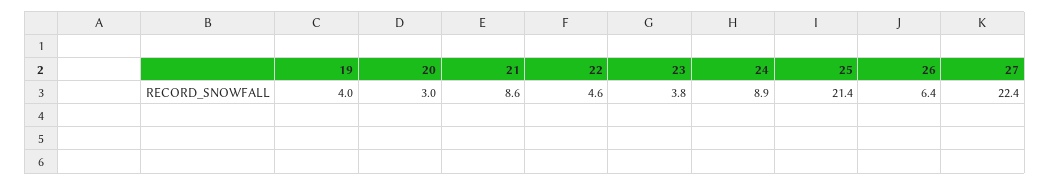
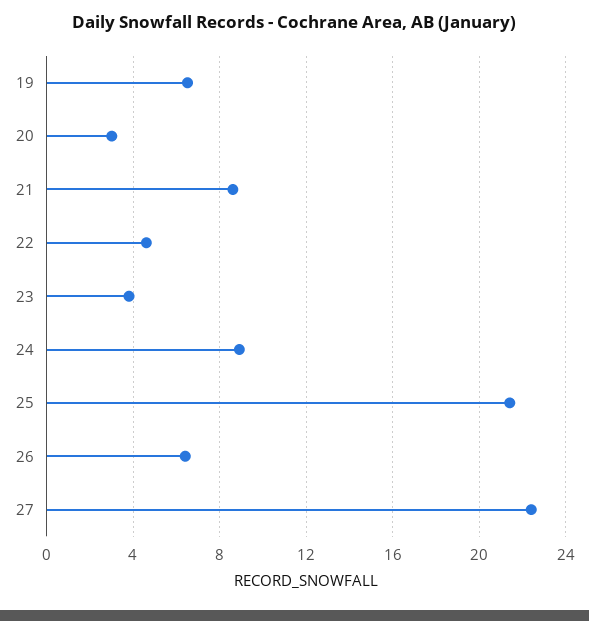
19: 4 -> 6.5

